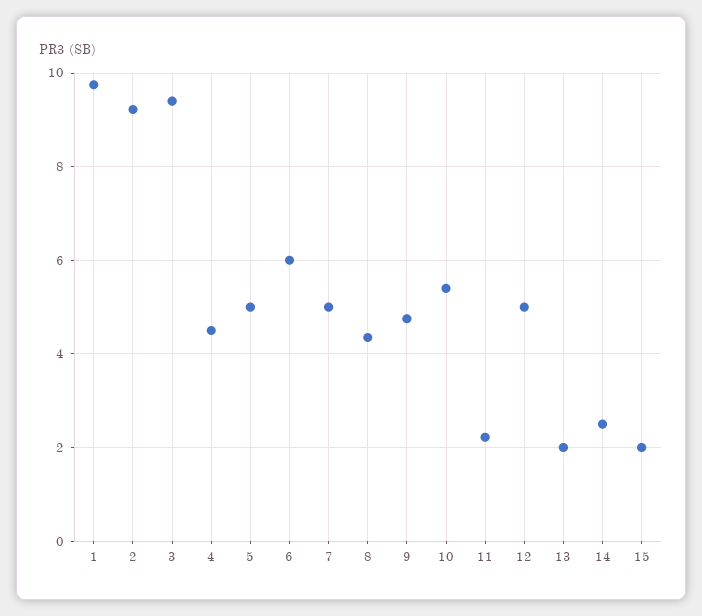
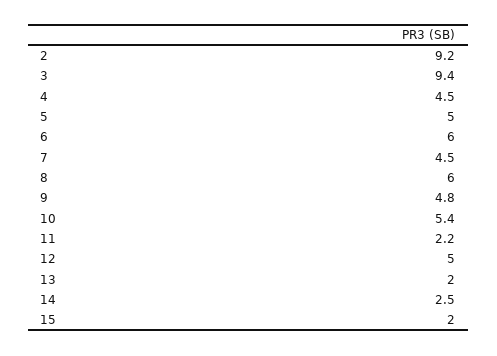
1: 9.8 -> none
7: 5 -> 4.5
8: 4.4 -> 6

